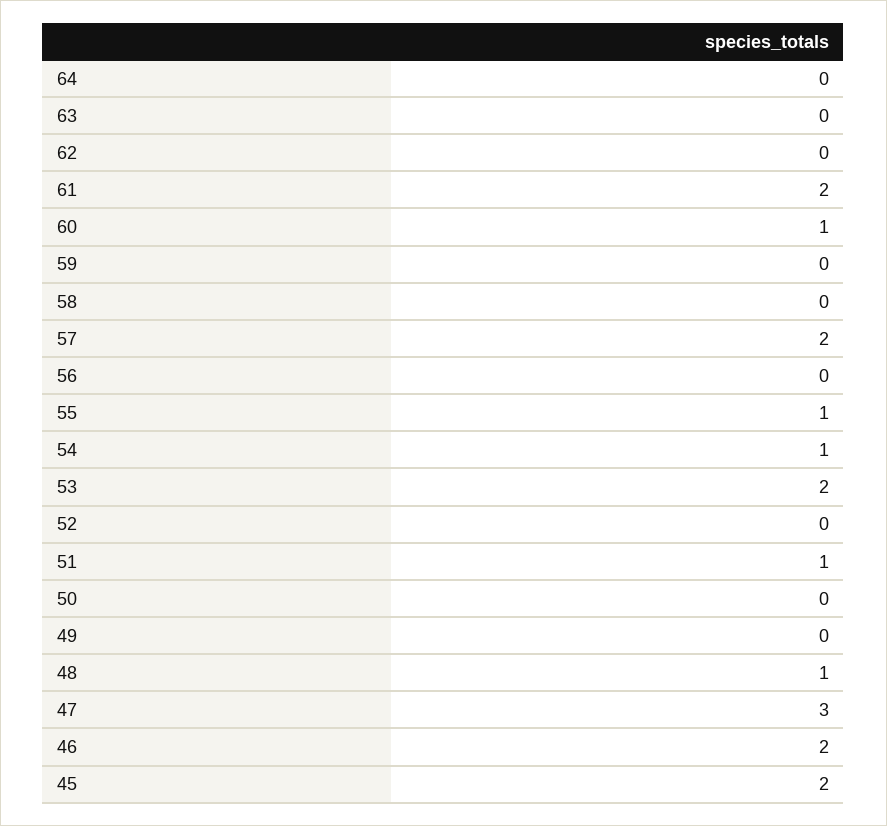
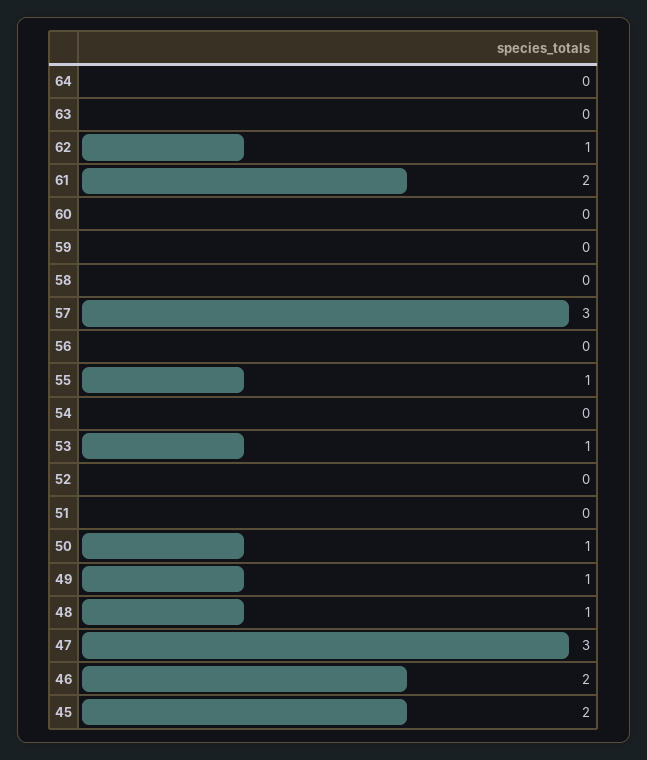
62: 0 -> 1
60: 1 -> 0
57: 2 -> 3
54: 1 -> 0
53: 2 -> 1
51: 1 -> 0
50: 0 -> 1
49: 0 -> 1

